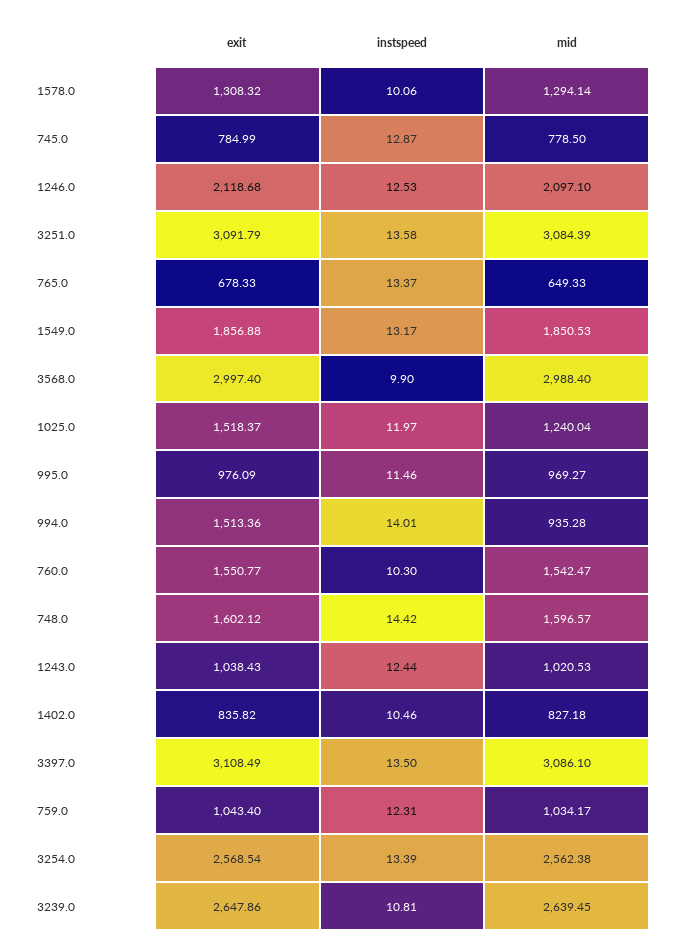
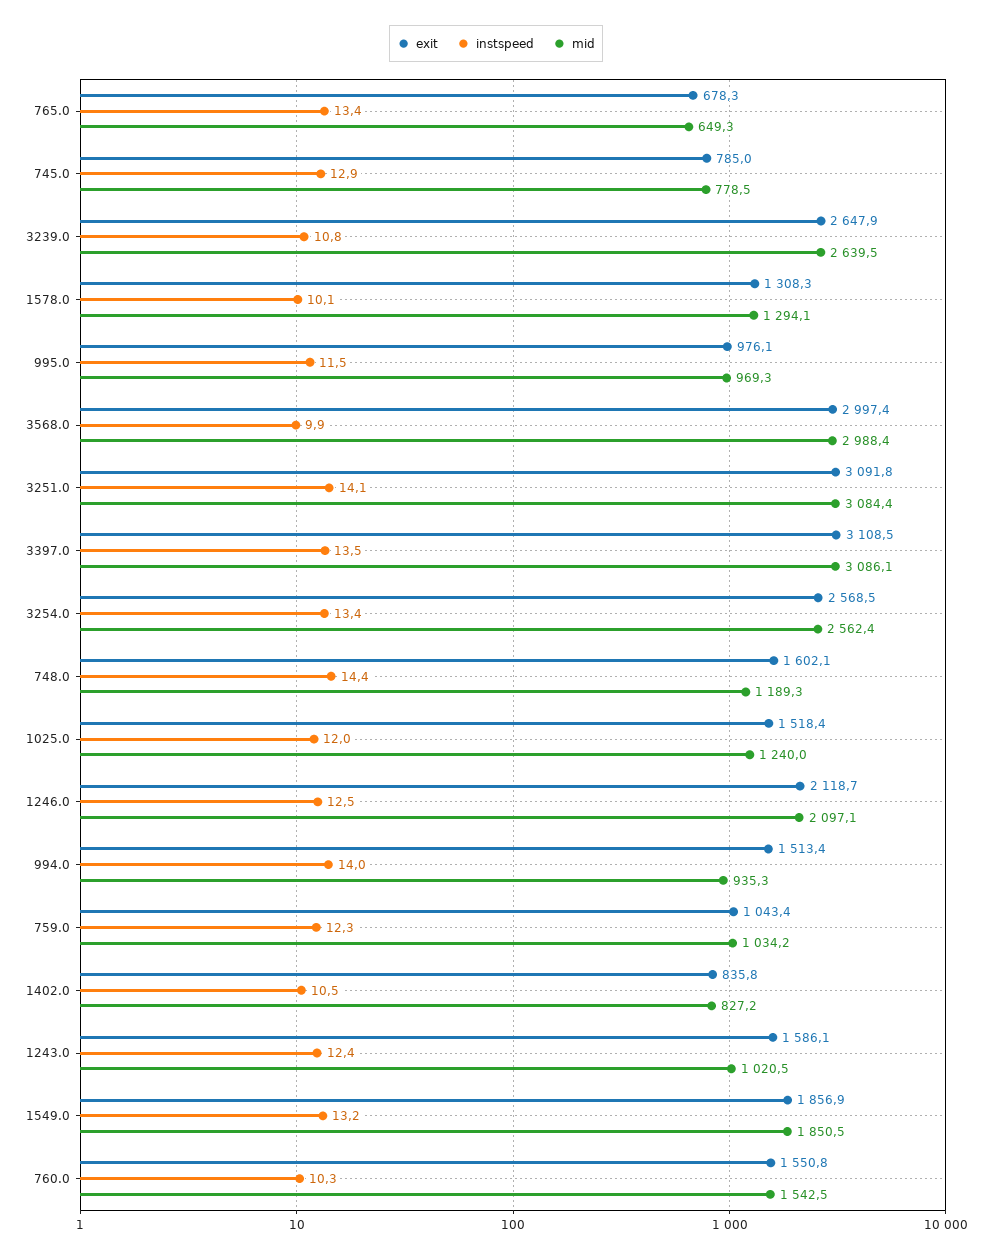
instspeed, 3251.0: 13.58 -> 14.1
mid, 748.0: 1596.57 -> 1189.3
exit, 1243.0: 1038.43 -> 1586.1

